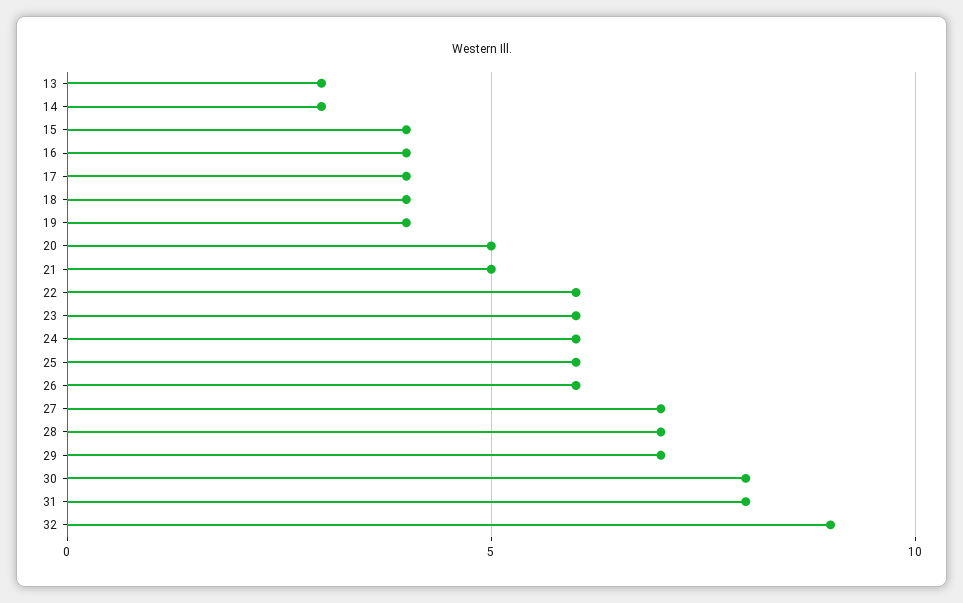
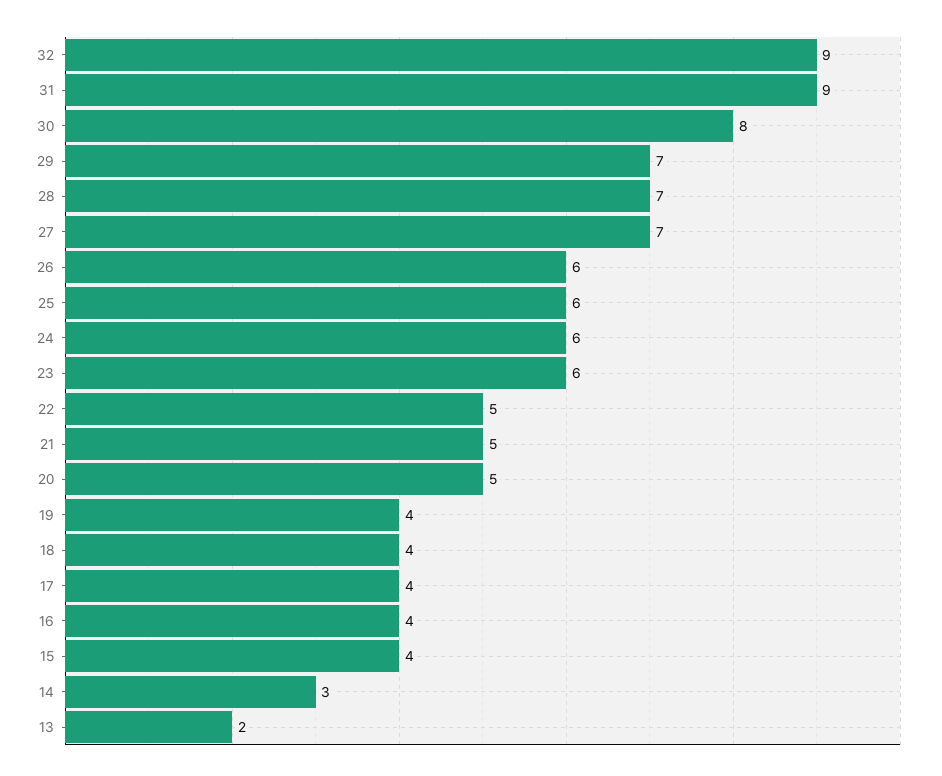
13: 3 -> 2
22: 6 -> 5
31: 8 -> 9

